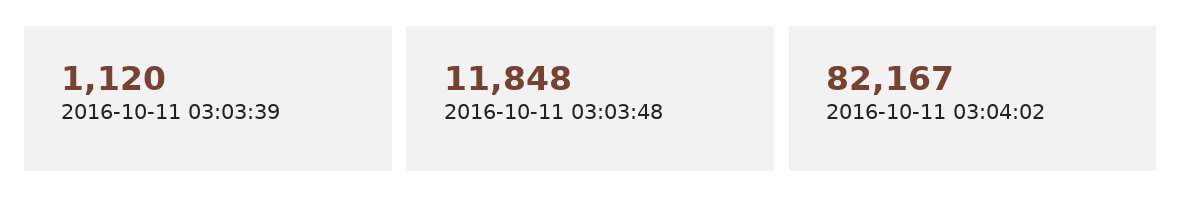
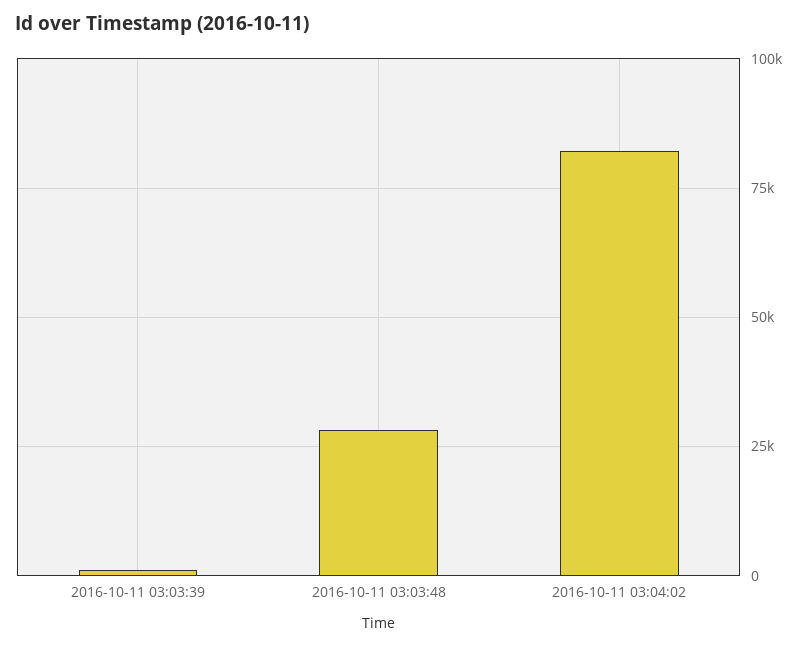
2016-10-11 03:03:48: 11848 -> 27500

